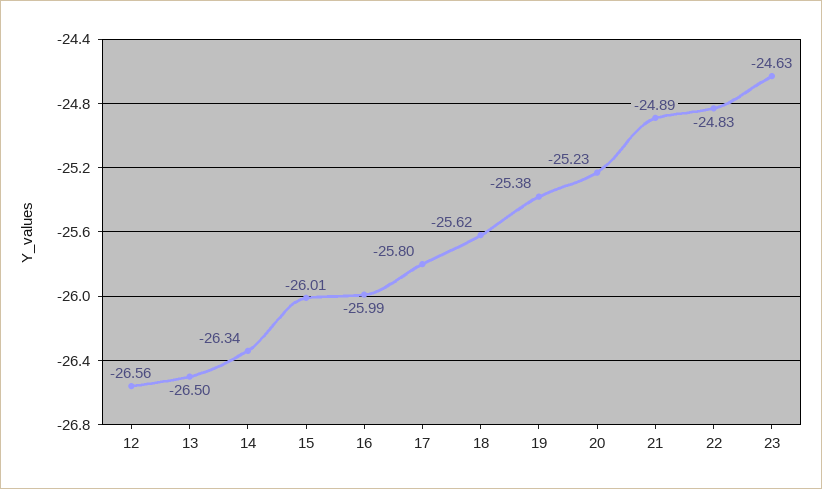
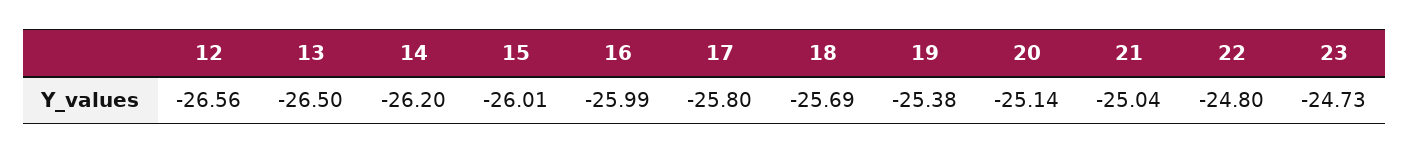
14: -26.34 -> -26.2
18: -25.62 -> -25.69
20: -25.23 -> -25.14
21: -24.89 -> -25.04
22: -24.83 -> -24.8
23: -24.63 -> -24.73

